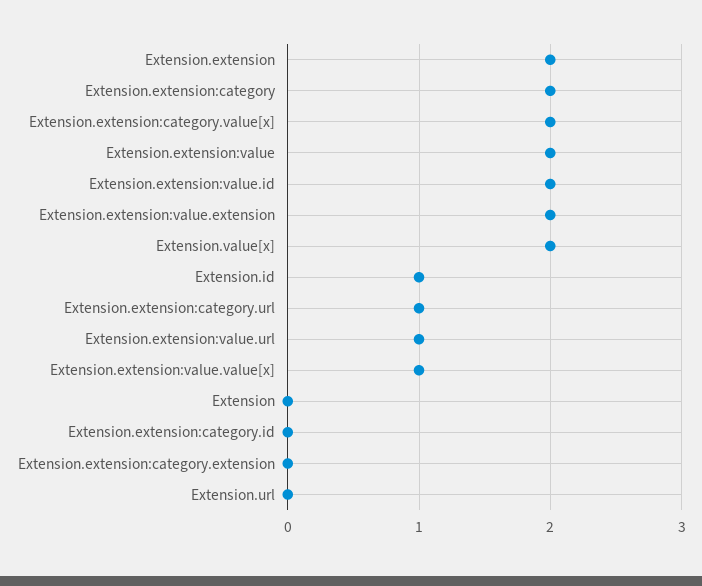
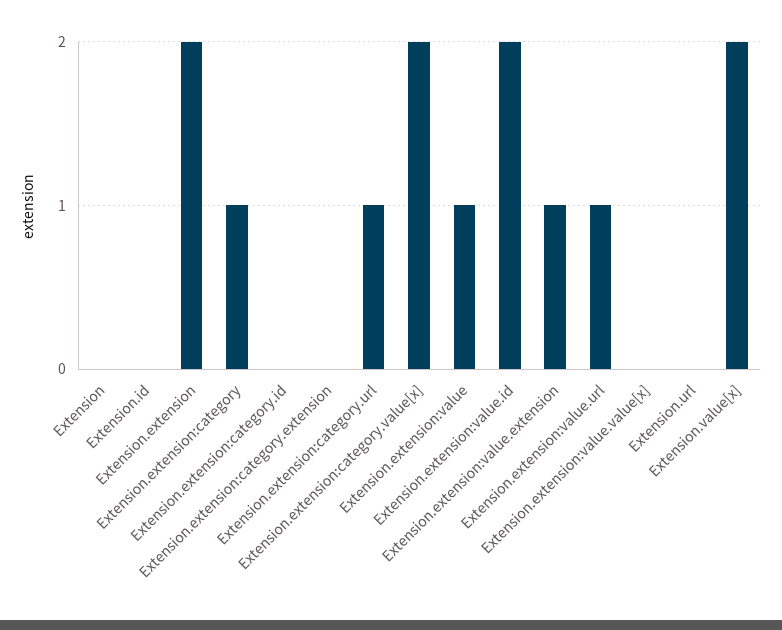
Extension.extension:category: 2 -> 1
Extension.extension:value: 2 -> 1
Extension.extension:value.extension: 2 -> 1
Extension.id: 1 -> 0
Extension.extension:value.value[x]: 1 -> 0

